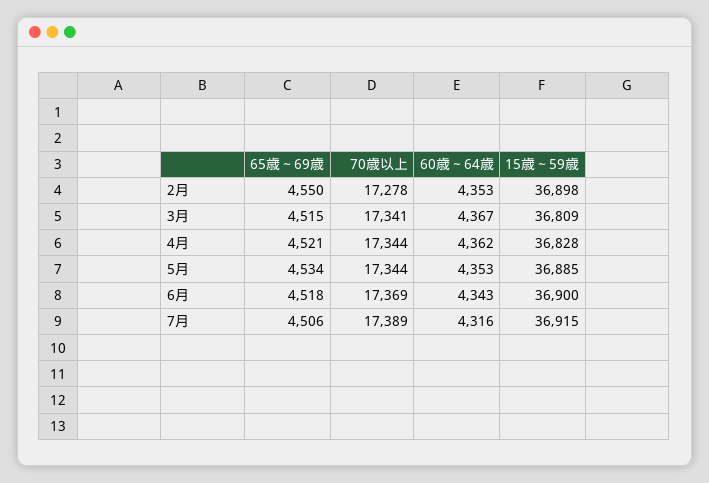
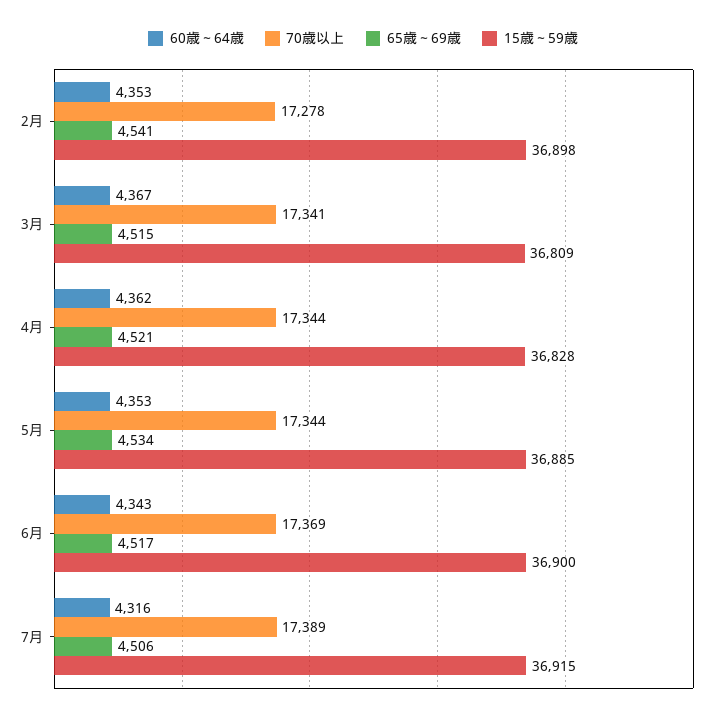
65歳～69歳, 2月: 4550 -> 4541
65歳～69歳, 6月: 4518 -> 4517

